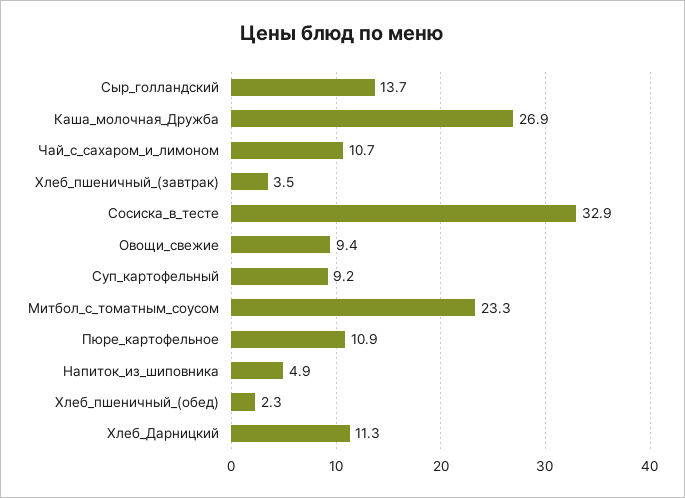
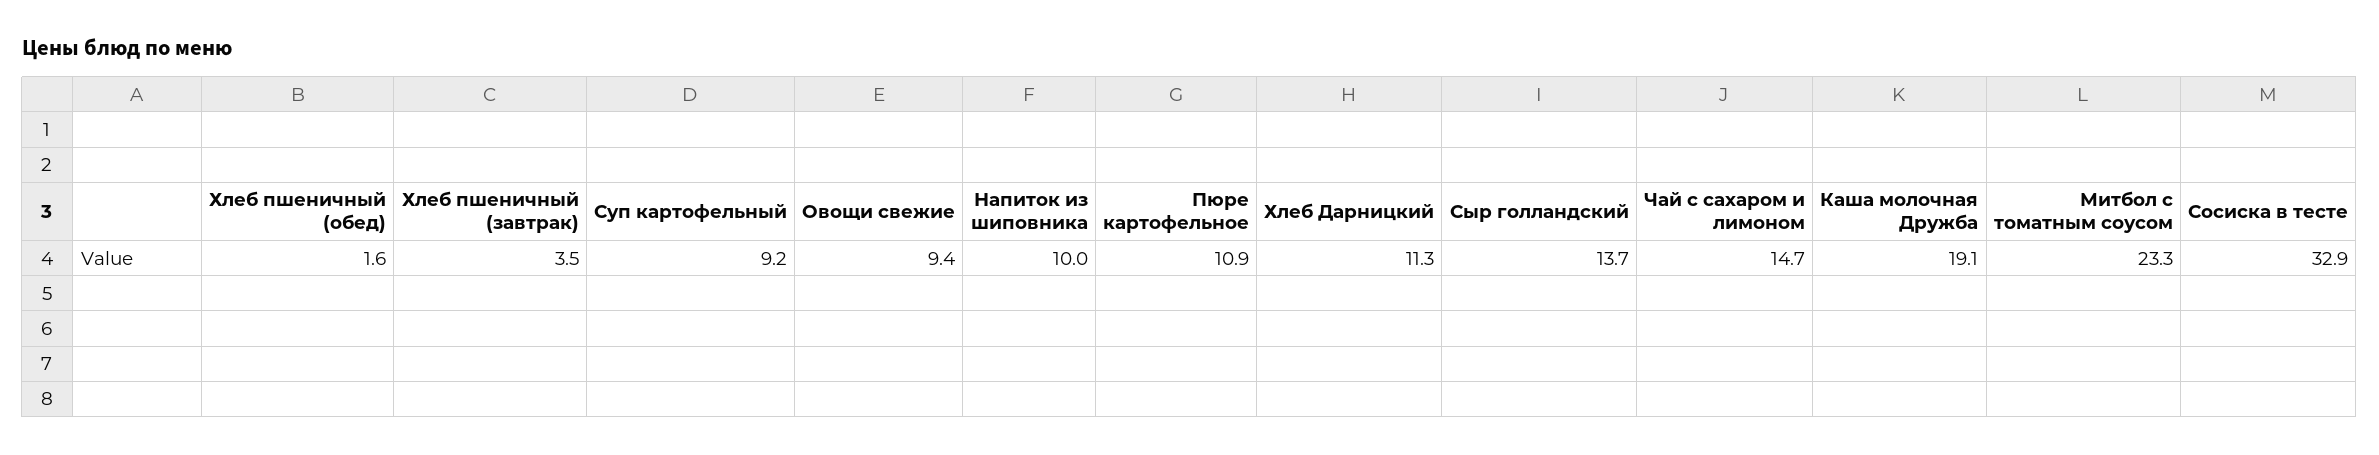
Каша_молочная_Дружба: 26.9 -> 19.1
Чай_с_сахаром_и_лимоном: 10.7 -> 14.7
Напиток_из_шиповника: 4.9 -> 10
Хлеб_пшеничный_(обед): 2.3 -> 1.6

